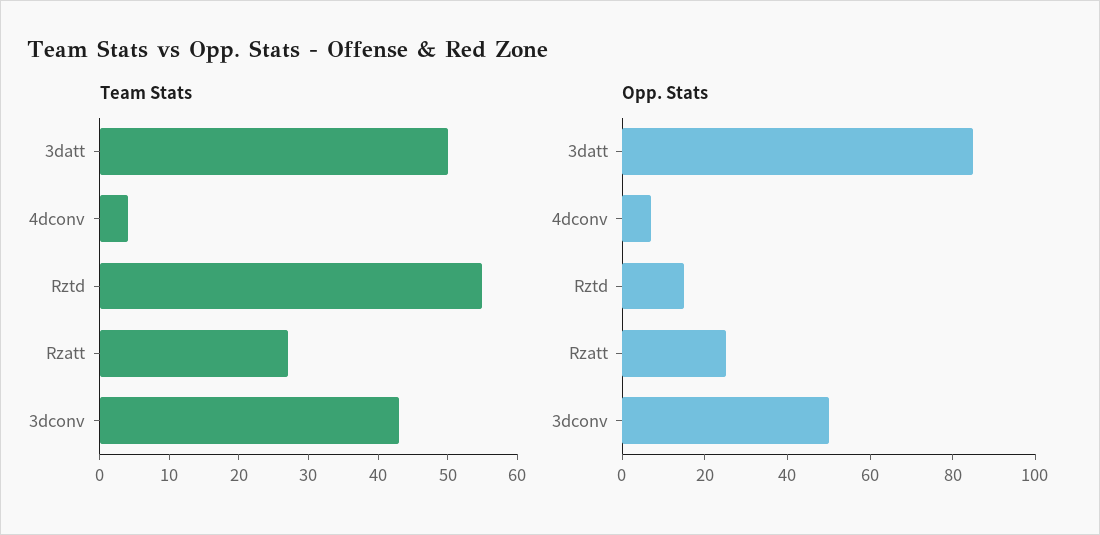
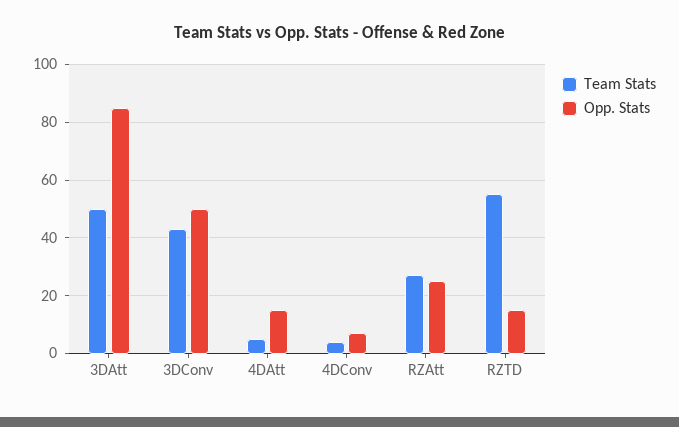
Team Stats, 4DAtt: none -> 5
Opp. Stats, 4DAtt: none -> 15

